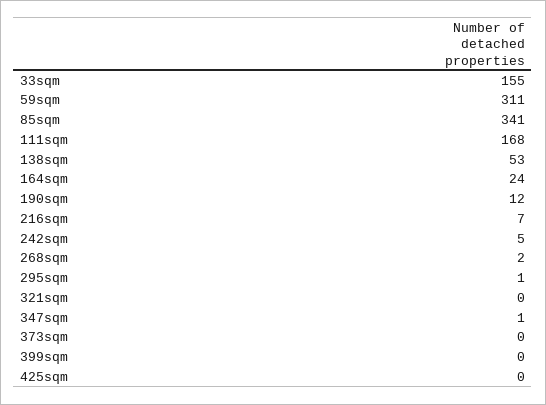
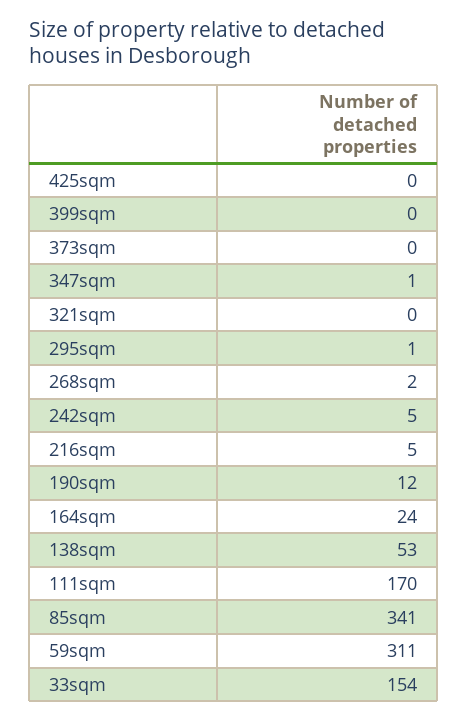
33sqm: 155 -> 154
111sqm: 168 -> 170
216sqm: 7 -> 5

